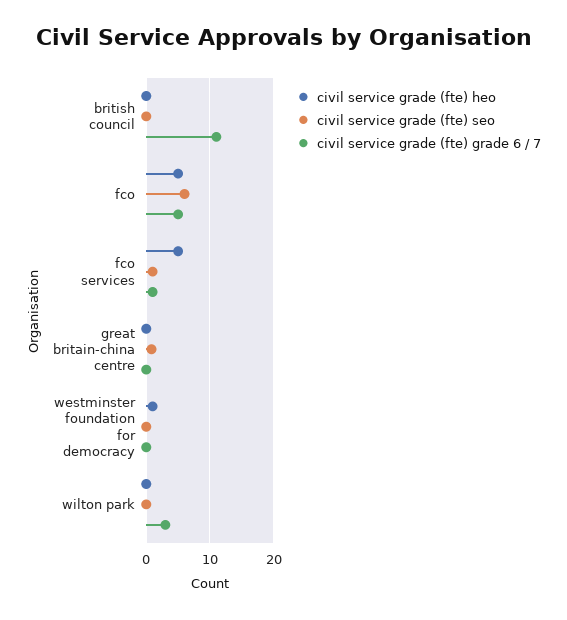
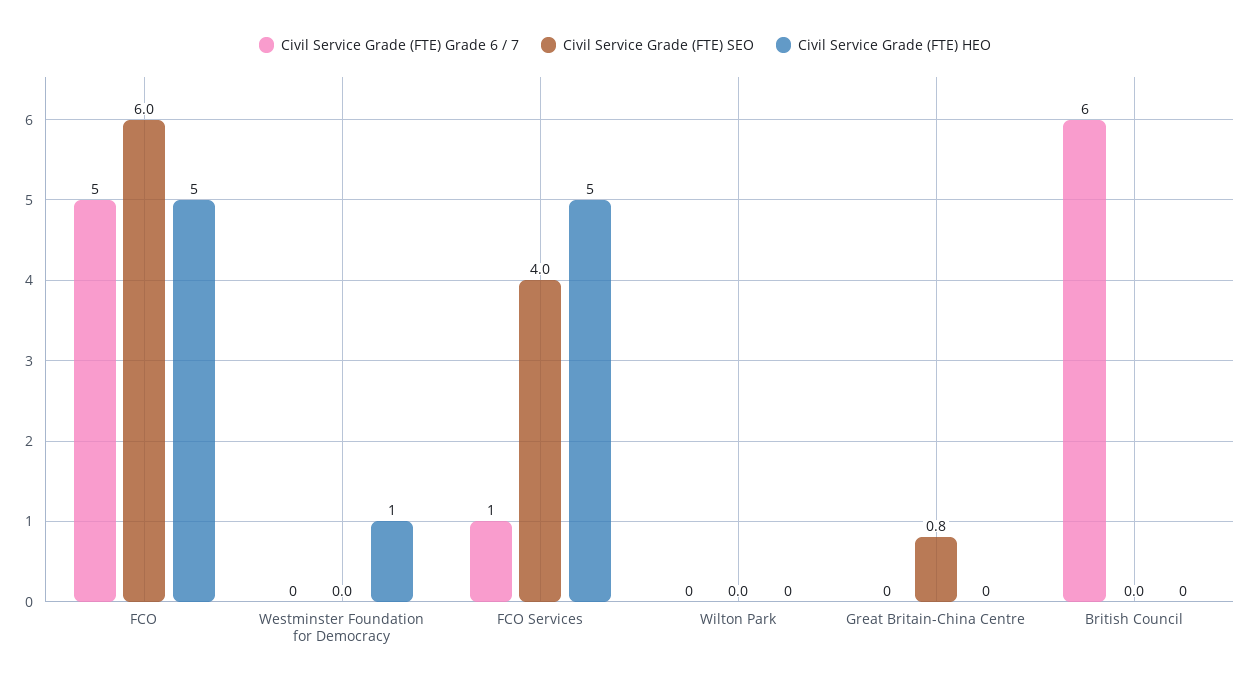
civil service grade (fte) grade 6 / 7, british council: 11 -> 6
civil service grade (fte) seo, fco services: 1 -> 4
civil service grade (fte) grade 6 / 7, wilton park: 3 -> 0

